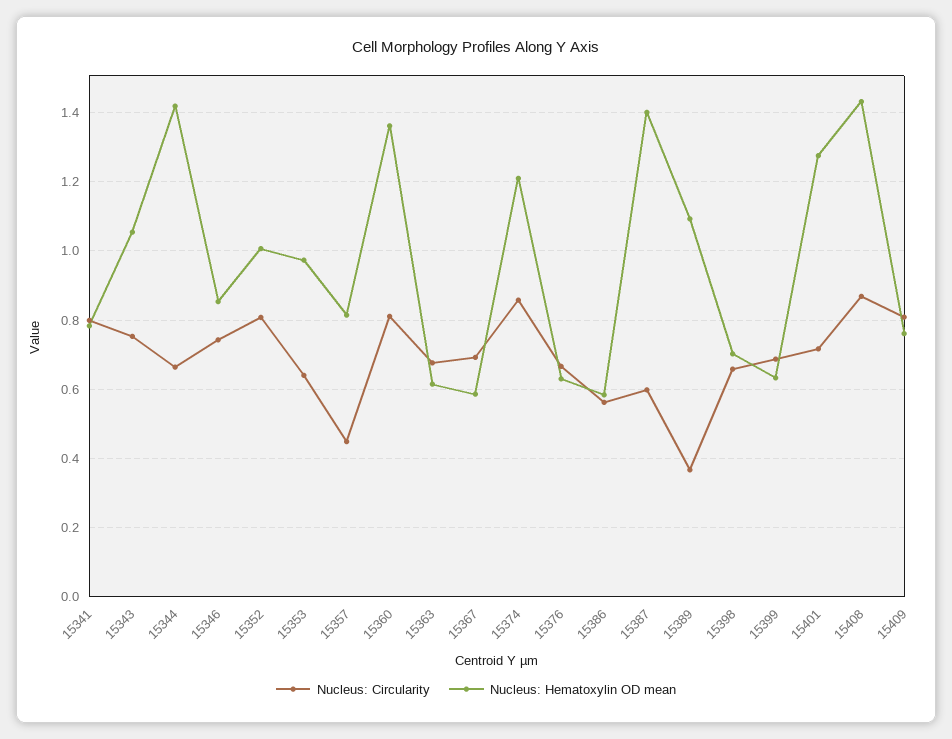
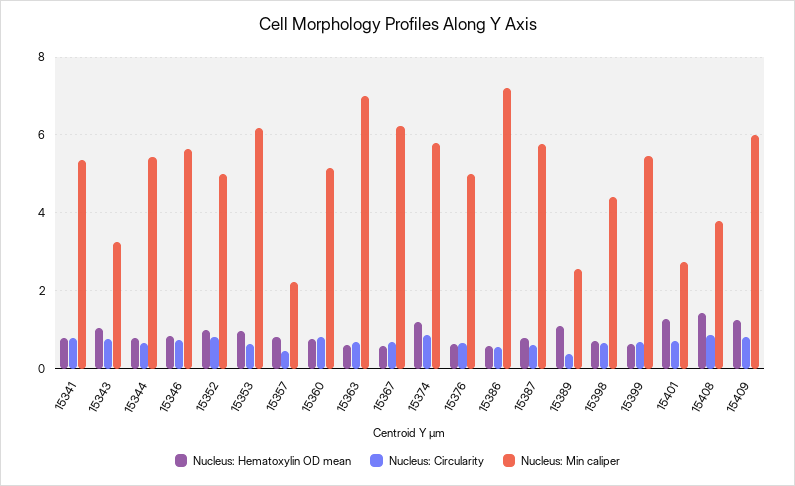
Nucleus: Hematoxylin OD mean, 15344: 1.42 -> 0.8
Nucleus: Hematoxylin OD mean, 15360: 1.36 -> 0.8
Nucleus: Hematoxylin OD mean, 15387: 1.4 -> 0.8
Nucleus: Hematoxylin OD mean, 15409: 0.76 -> 1.2
Nucleus: Min caliper, 15341: none -> 5.4
Nucleus: Min caliper, 15343: none -> 3.2
Nucleus: Min caliper, 15344: none -> 5.4
Nucleus: Min caliper, 15346: none -> 5.6
Nucleus: Min caliper, 15352: none -> 5
Nucleus: Min caliper, 15353: none -> 6.2
Nucleus: Min caliper, 15357: none -> 2.2
Nucleus: Min caliper, 15360: none -> 5.2
Nucleus: Min caliper, 15363: none -> 7
Nucleus: Min caliper, 15367: none -> 6.2
Nucleus: Min caliper, 15374: none -> 5.8
Nucleus: Min caliper, 15376: none -> 5
Nucleus: Min caliper, 15386: none -> 7.2
Nucleus: Min caliper, 15387: none -> 5.8
Nucleus: Min caliper, 15389: none -> 2.6
Nucleus: Min caliper, 15398: none -> 4.4
Nucleus: Min caliper, 15399: none -> 5.4
Nucleus: Min caliper, 15401: none -> 2.8
Nucleus: Min caliper, 15408: none -> 3.8
Nucleus: Min caliper, 15409: none -> 6

